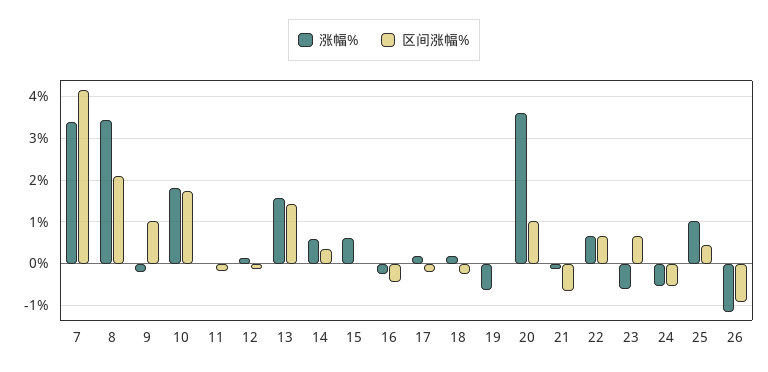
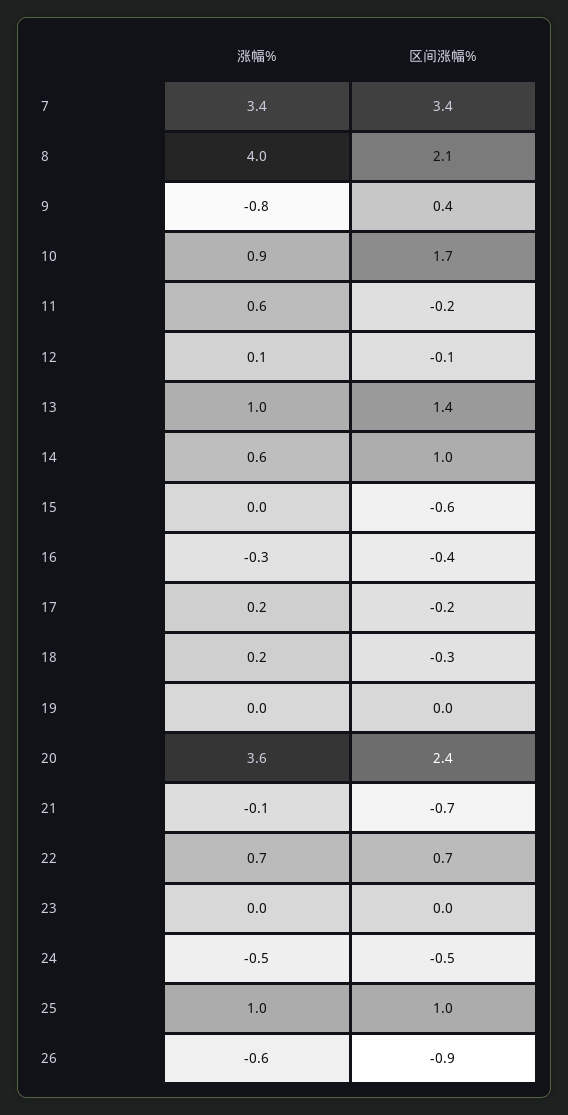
区间涨幅%, 7: 4.2 -> 3.4
涨幅%, 8: 3.4 -> 4
涨幅%, 9: -0.2 -> -0.8
区间涨幅%, 9: 1 -> 0.4
涨幅%, 10: 1.8 -> 0.9
涨幅%, 11: 0 -> 0.6
涨幅%, 13: 1.6 -> 1
区间涨幅%, 14: 0.4 -> 1
涨幅%, 15: 0.6 -> 0
区间涨幅%, 15: 0 -> -0.6
涨幅%, 19: -0.6 -> 0
区间涨幅%, 20: 1 -> 2.4
涨幅%, 23: -0.6 -> 0
区间涨幅%, 23: 0.6 -> 0
区间涨幅%, 25: 0.4 -> 1
涨幅%, 26: -1.2 -> -0.6

